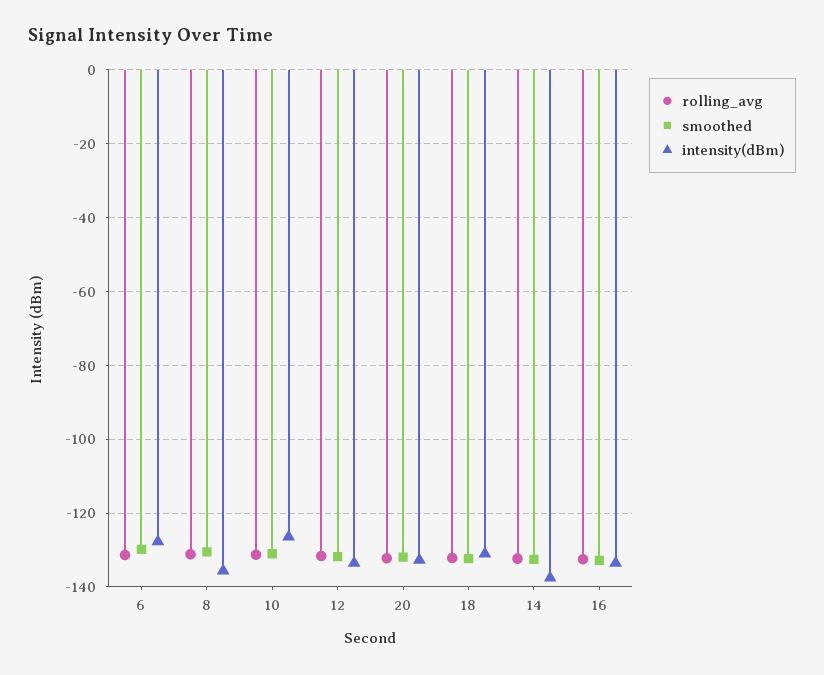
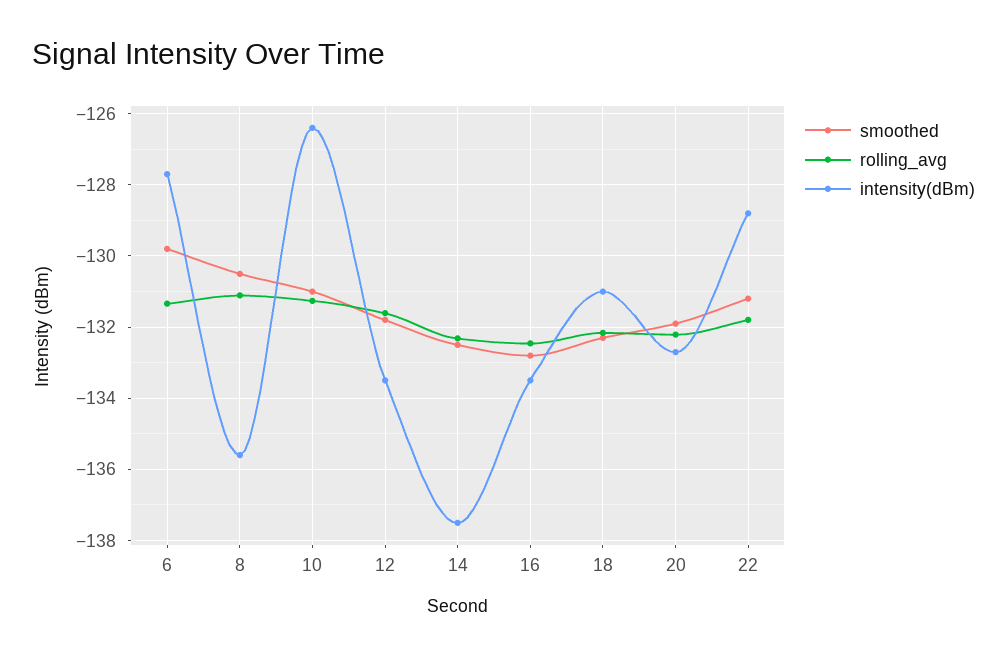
smoothed, 22: none -> -131.2
rolling_avg, 22: none -> -131.8
intensity(dBm), 22: none -> -128.8

